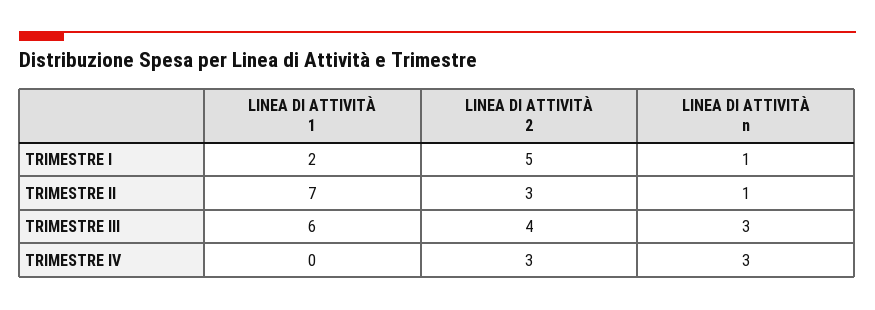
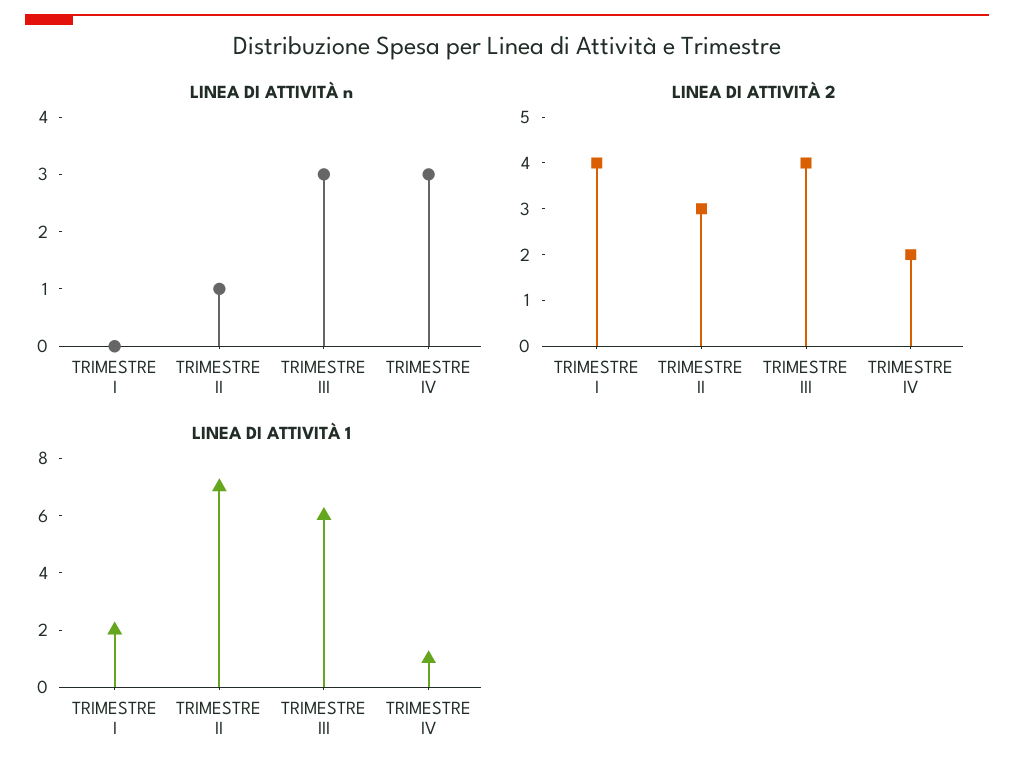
LINEA DI ATTIVITÀ 2, TRIMESTRE I: 5 -> 4
LINEA DI ATTIVITÀ n, TRIMESTRE I: 1 -> 0
LINEA DI ATTIVITÀ 1, TRIMESTRE IV: 0 -> 1
LINEA DI ATTIVITÀ 2, TRIMESTRE IV: 3 -> 2

